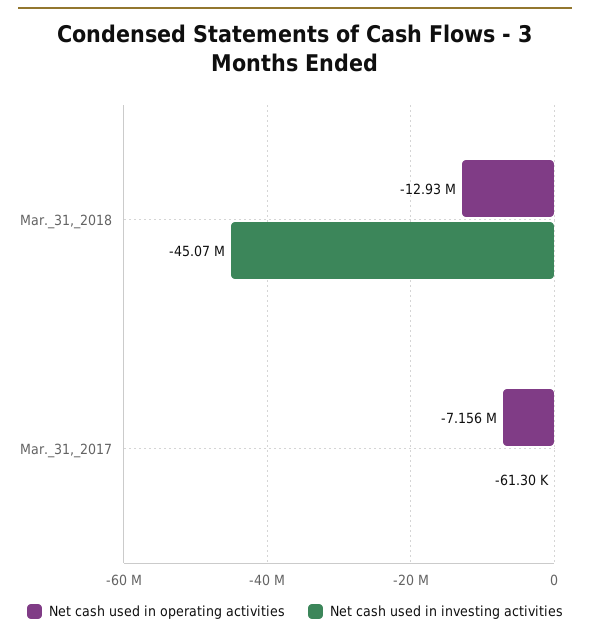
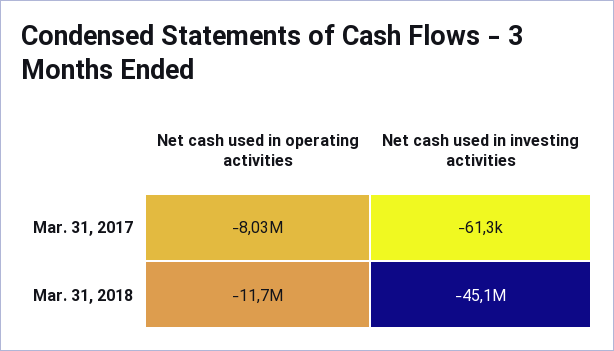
Net cash used in operating activities, Mar._31,_2018: -12930000 -> -11700000
Net cash used in operating activities, Mar._31,_2017: -7156000 -> -8030000

